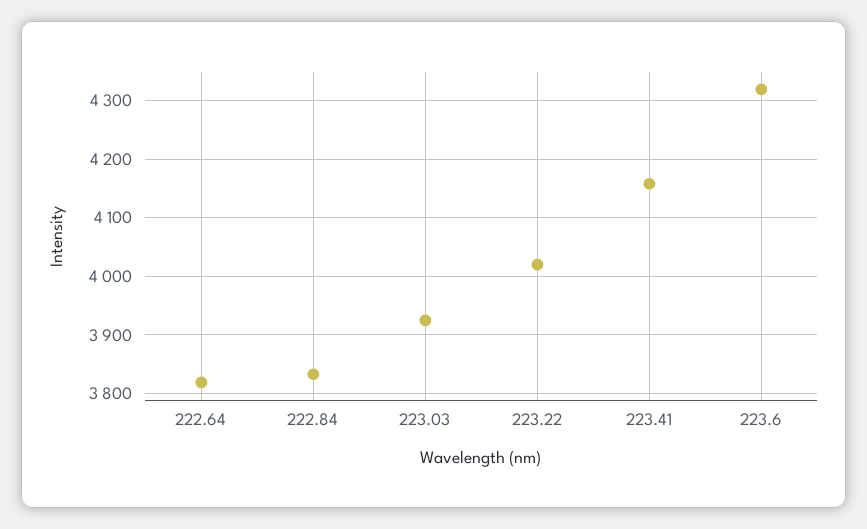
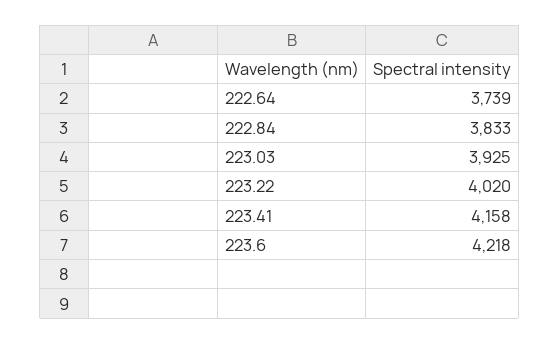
222.64: 3820 -> 3739
223.6: 4320 -> 4218

